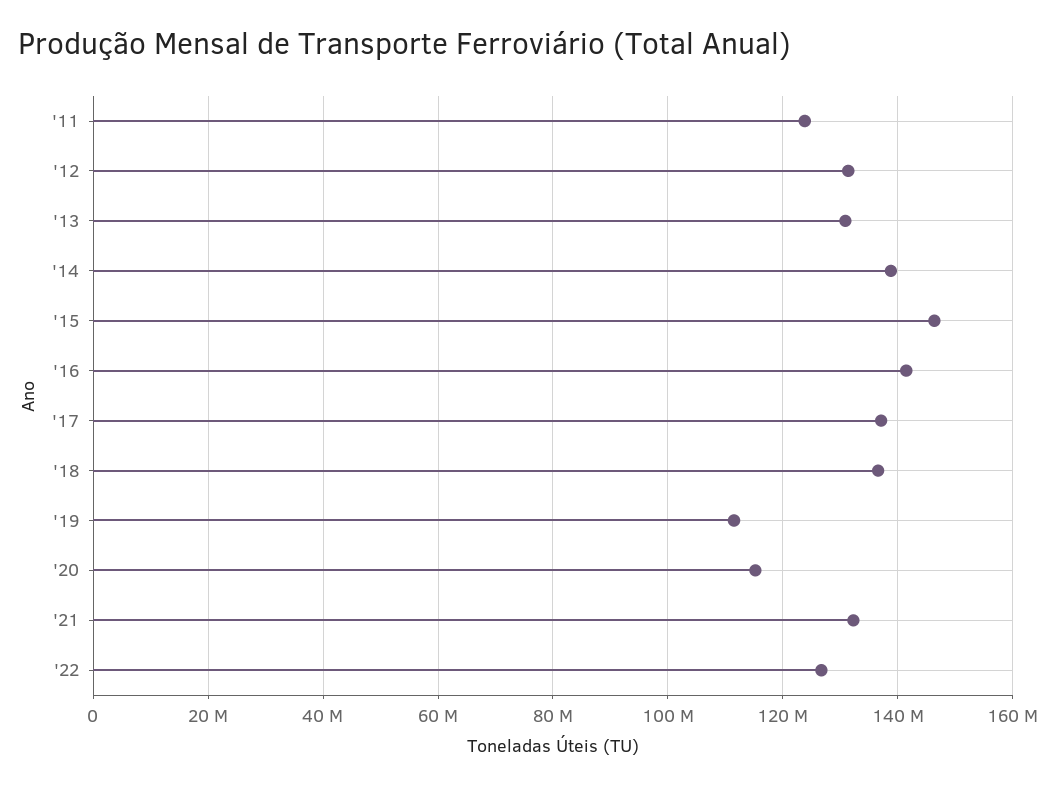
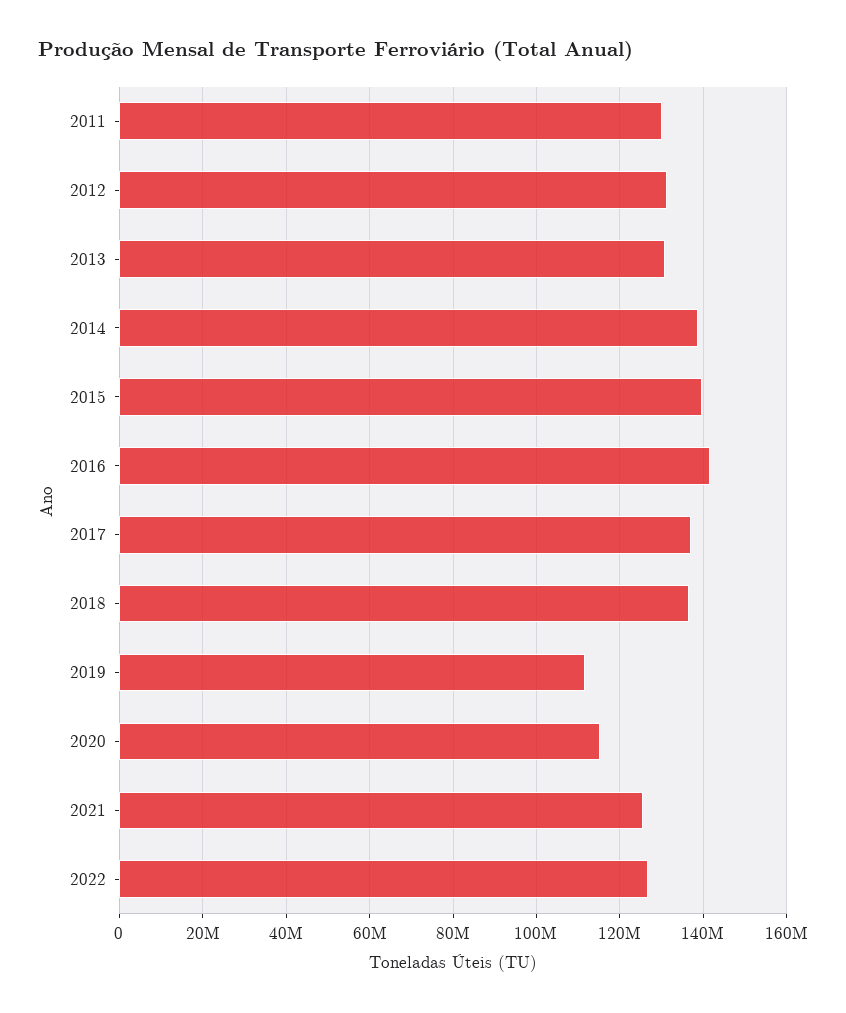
'11: 124000000 -> 130000000
'15: 146000000 -> 140000000
'21: 132000000 -> 126000000

